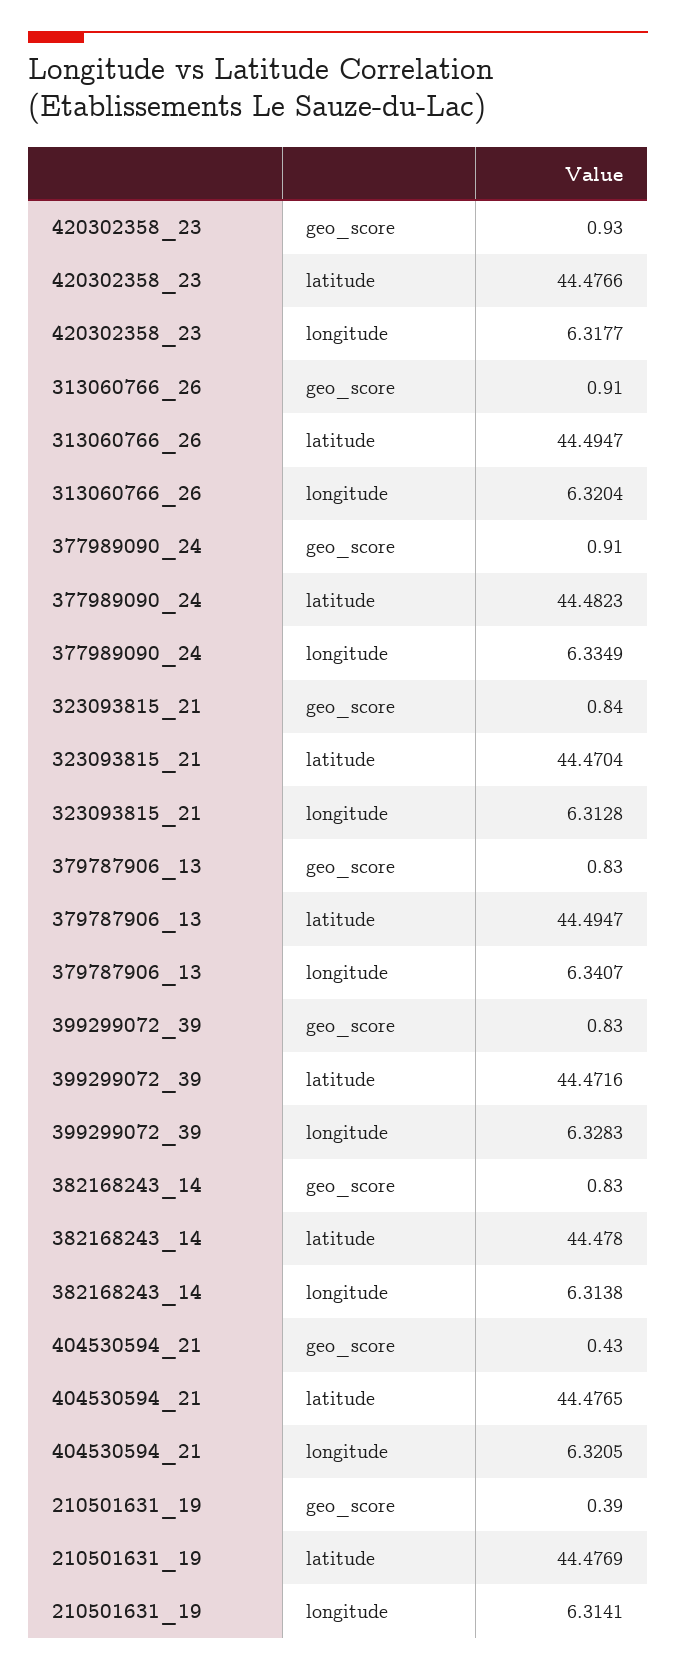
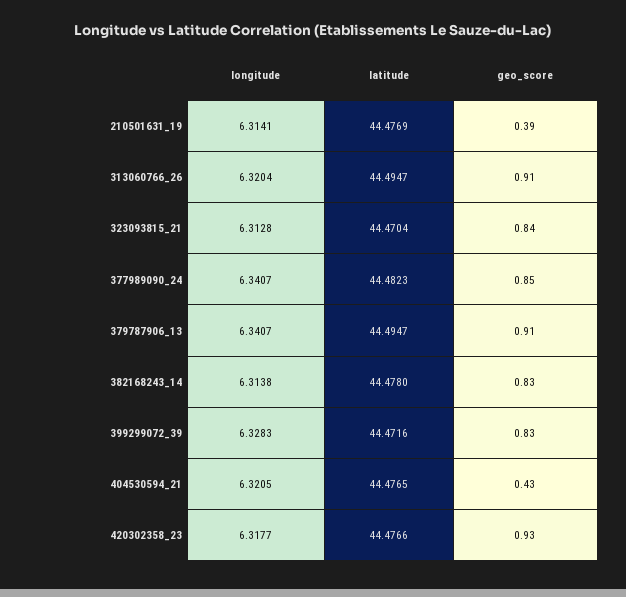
377989090_24, geo_score: 0.91 -> 0.85
377989090_24, longitude: 6.3349 -> 6.3407
379787906_13, geo_score: 0.83 -> 0.91

